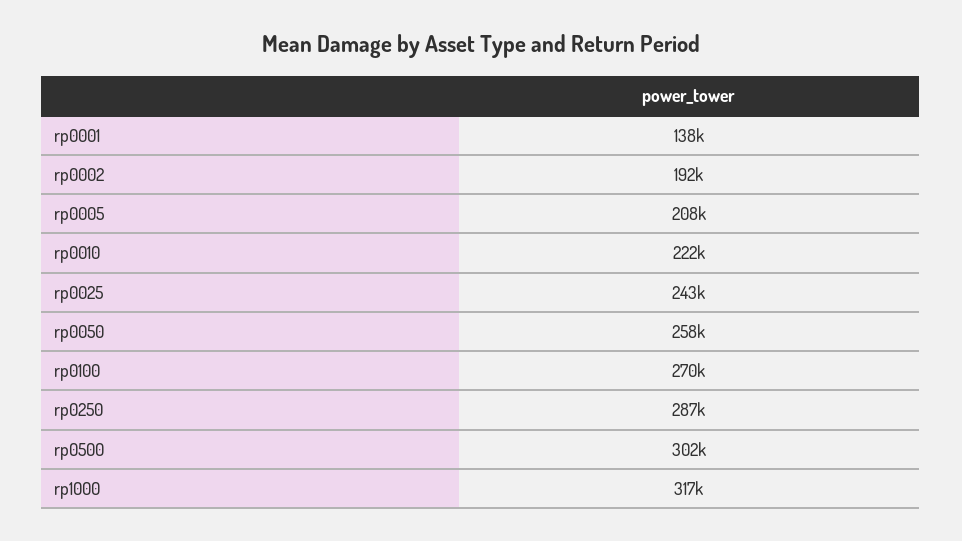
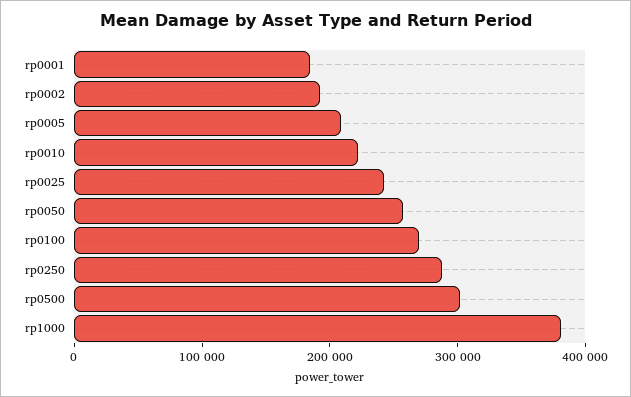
rp0001: 138000 -> 180000
rp1000: 317000 -> 380000

